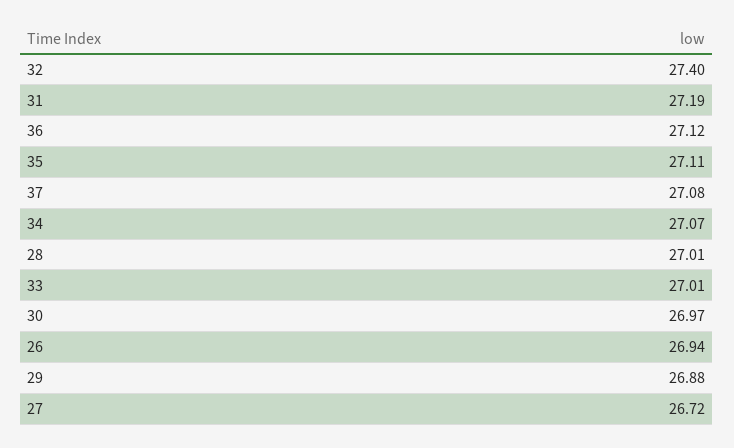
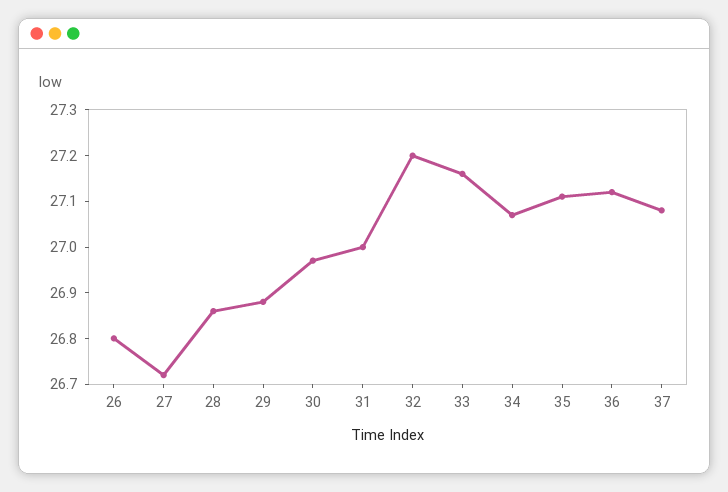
32: 27.4 -> 27.2
31: 27.19 -> 27
28: 27.01 -> 26.85
33: 27.01 -> 27.15
26: 26.94 -> 26.8

